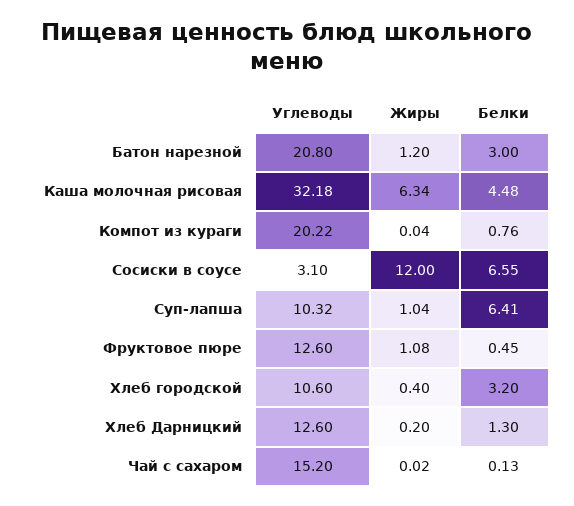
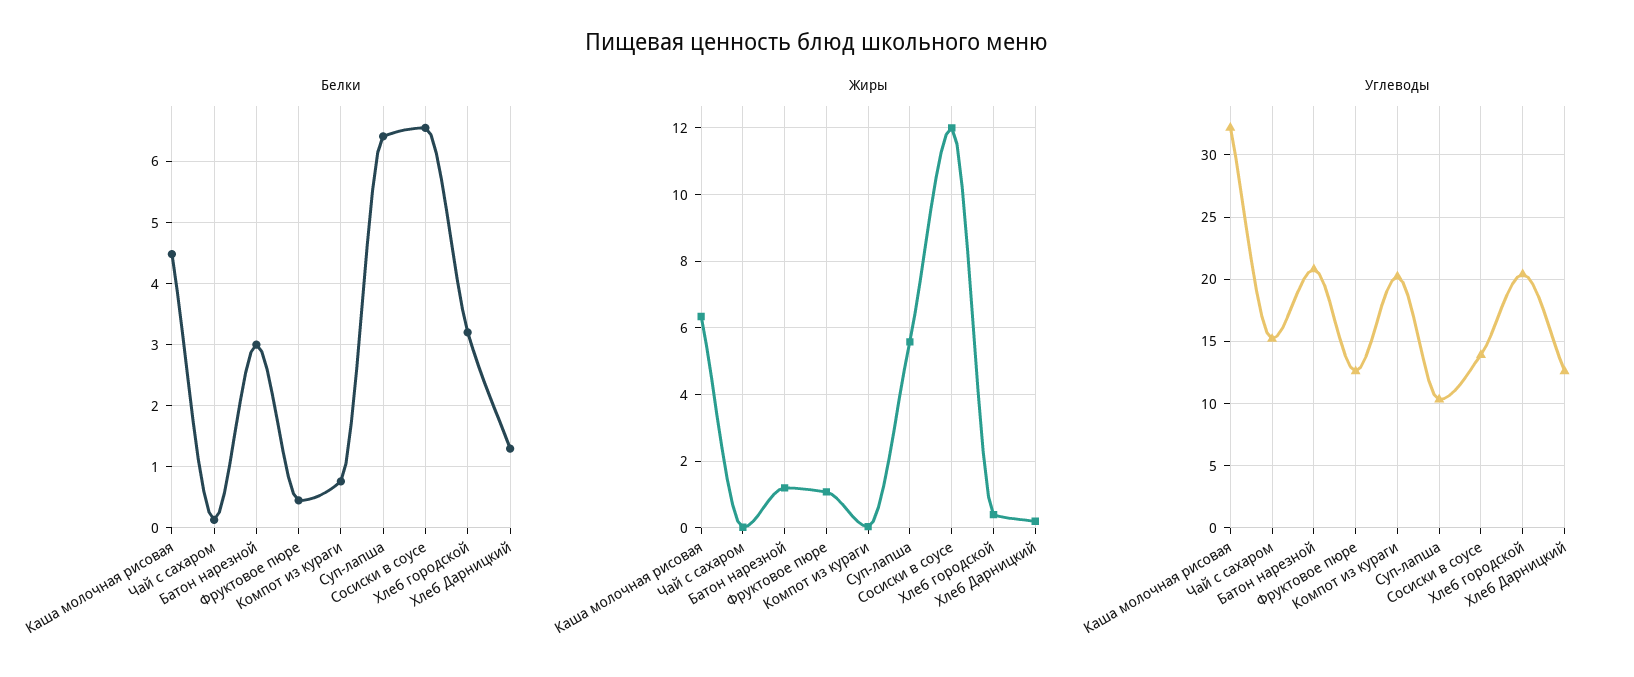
Углеводы, Сосиски в соусе: 3.1 -> 14
Жиры, Суп-лапша: 1.04 -> 5.6
Углеводы, Хлеб городской: 10.6 -> 20.5

